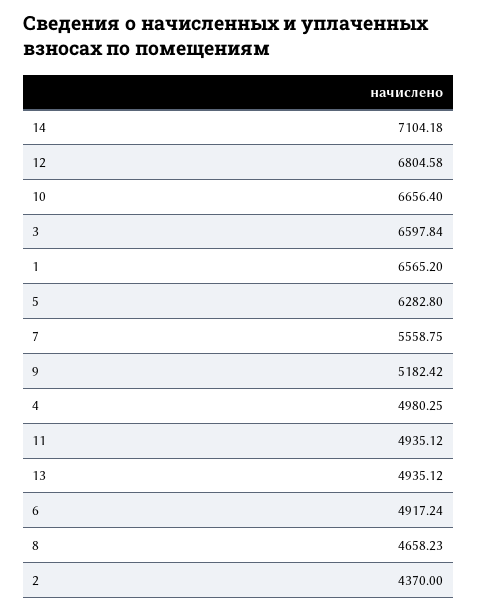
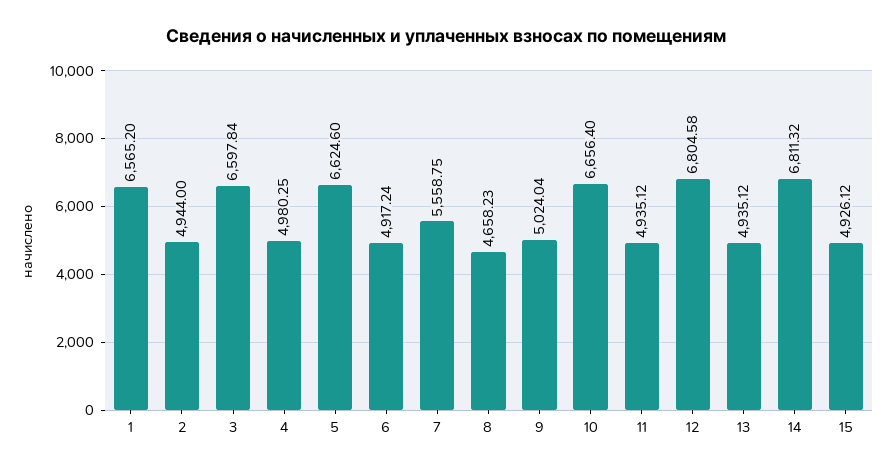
14: 7104.18 -> 6811.32
5: 6282.8 -> 6624.6
9: 5182.42 -> 5024.04
2: 4370 -> 4944
15: none -> 4926.12

